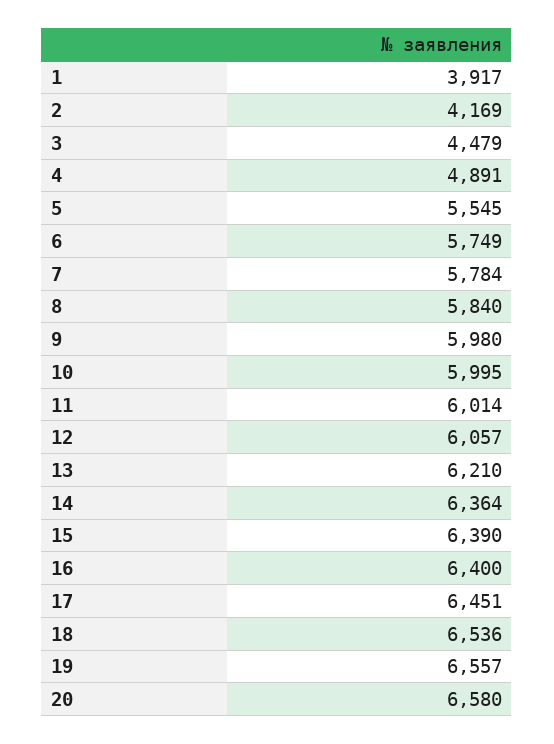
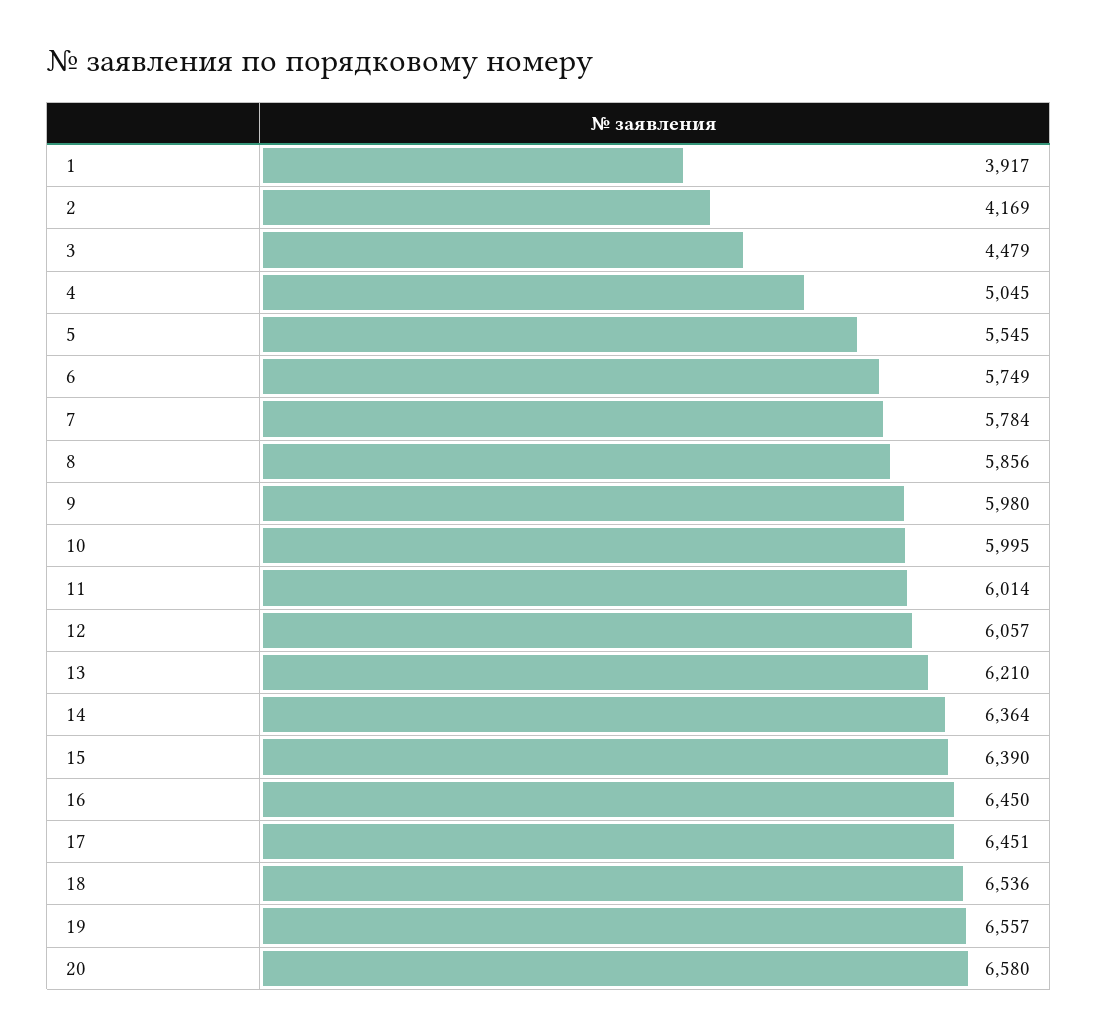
4: 4891 -> 5045
8: 5840 -> 5856
16: 6400 -> 6450

